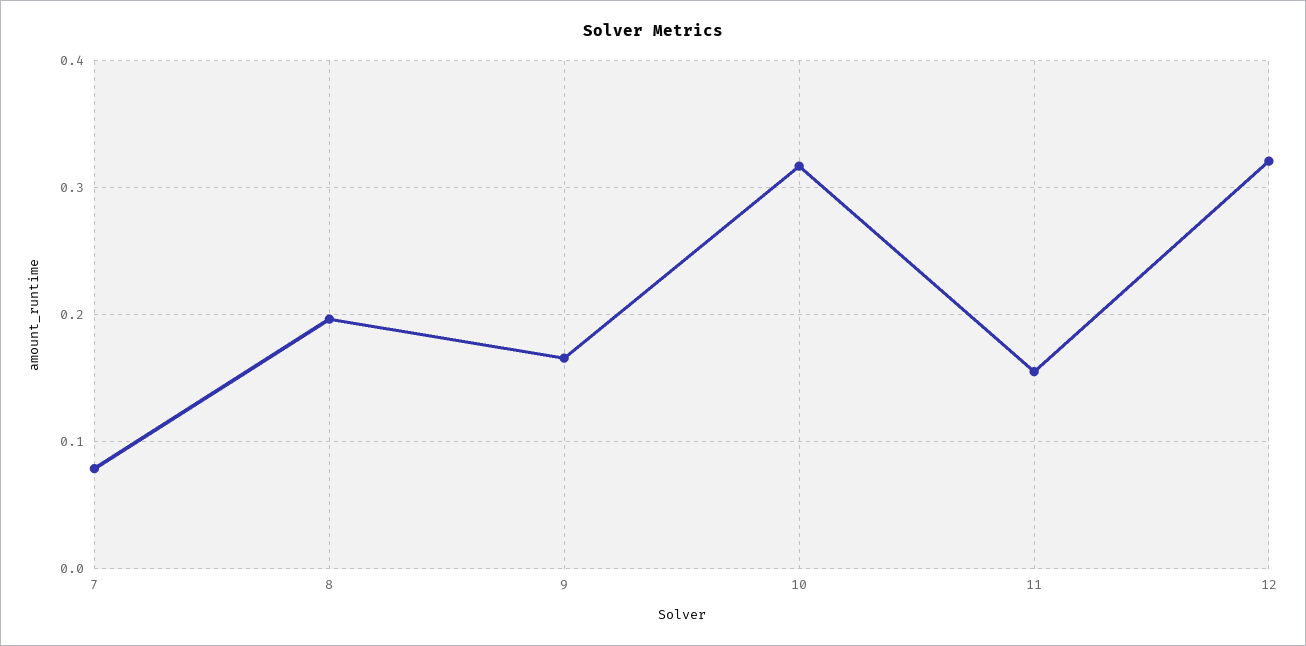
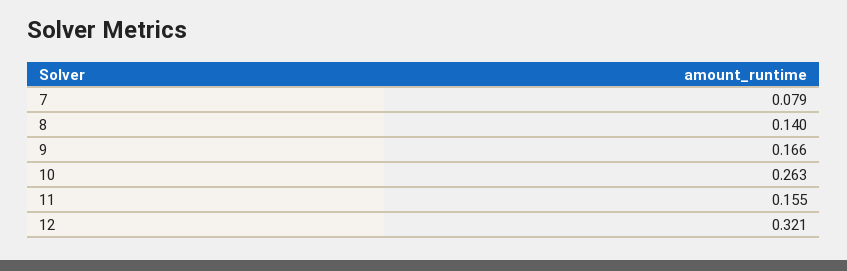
8: 0.2 -> 0.14
10: 0.32 -> 0.263

